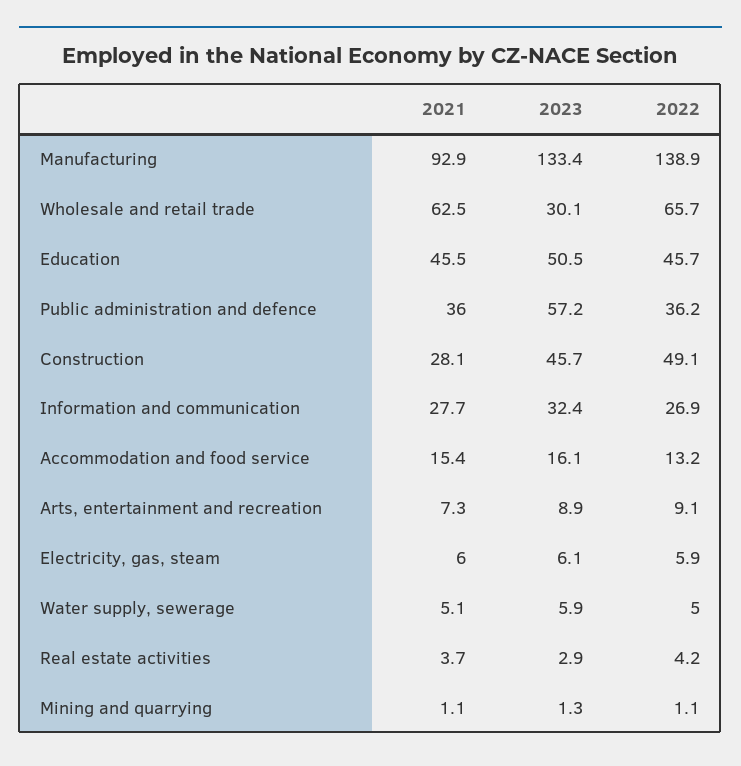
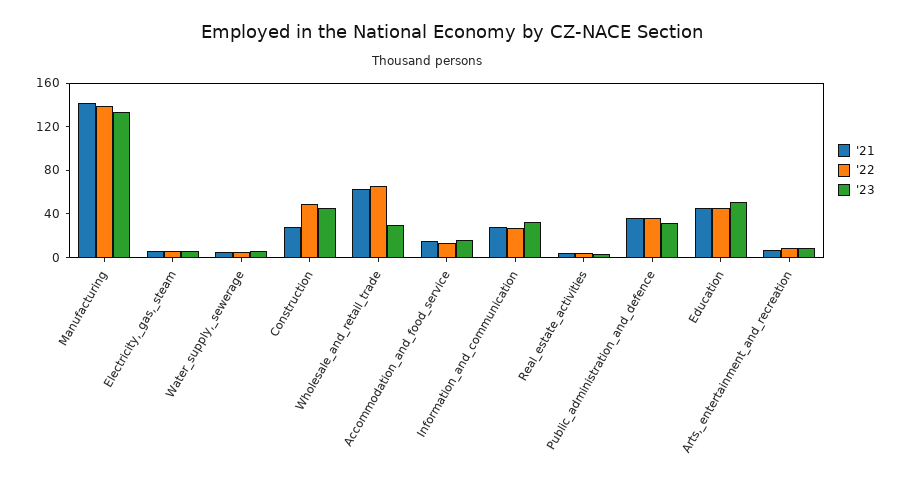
2021, Manufacturing: 92.9 -> 140
2023, Public administration and defence: 57.2 -> 30
2021, Mining and quarrying: 1.1 -> none
2023, Mining and quarrying: 1.3 -> none
2022, Mining and quarrying: 1.1 -> none

